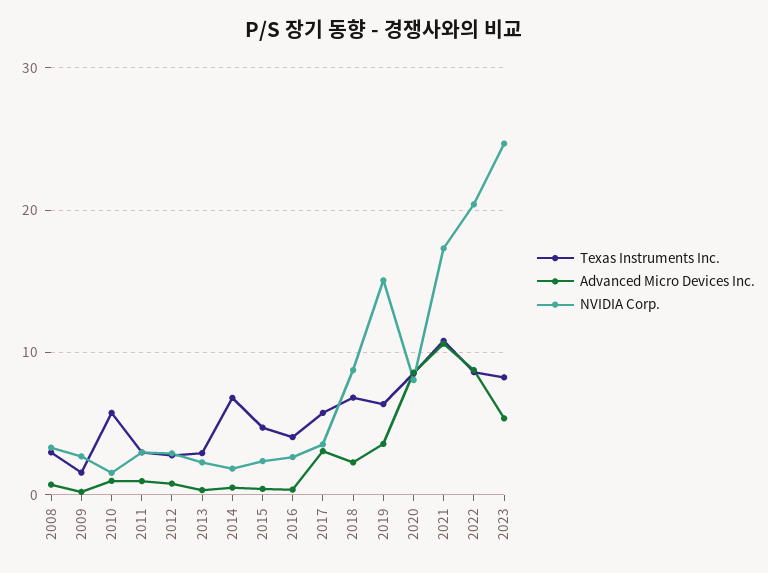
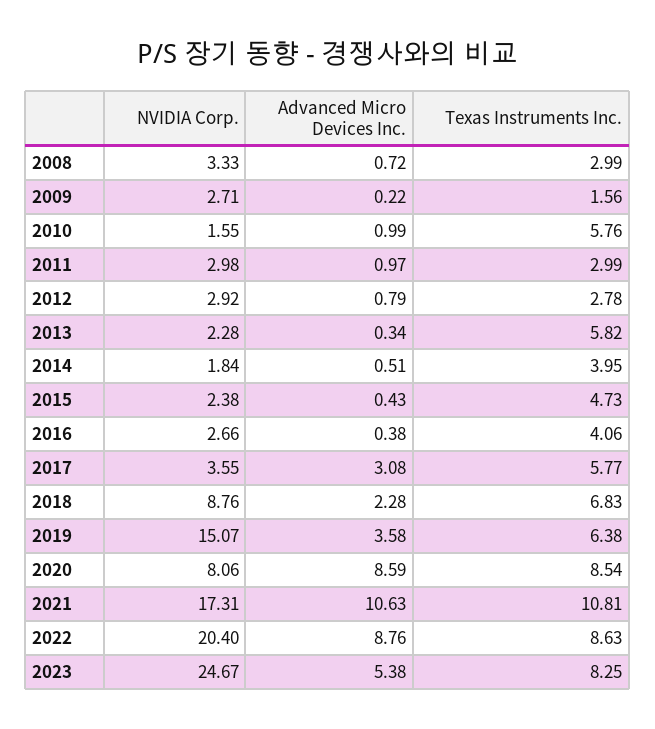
Texas Instruments Inc., 2013: 3 -> 5.82
Texas Instruments Inc., 2014: 7 -> 3.95

